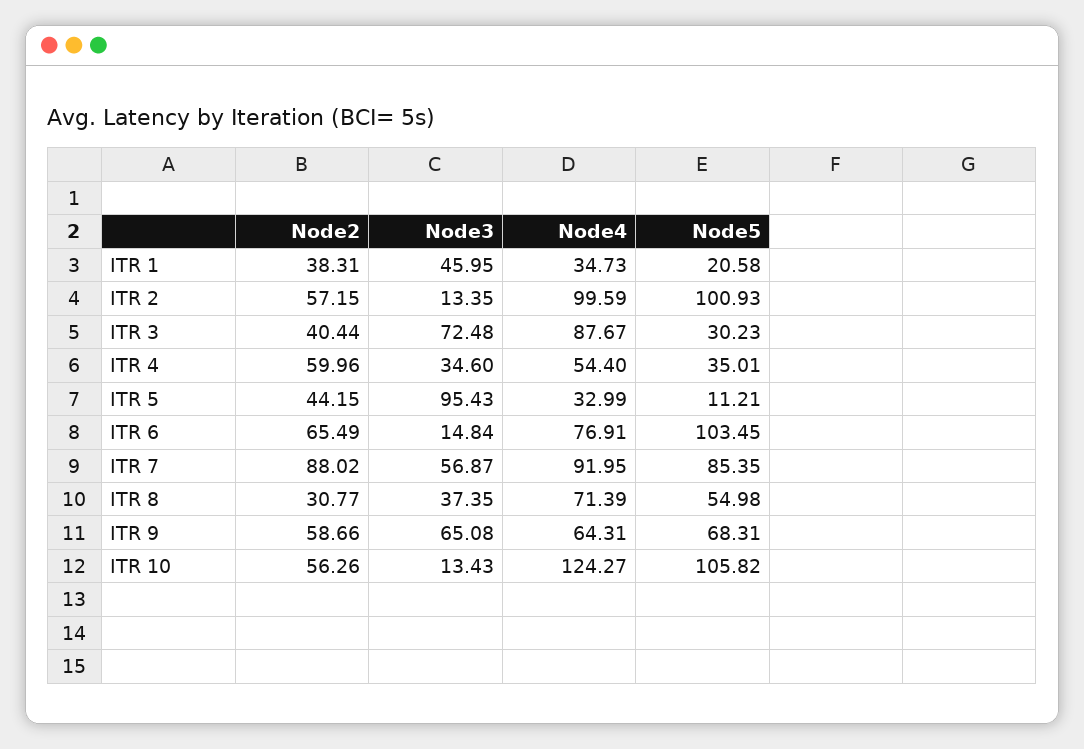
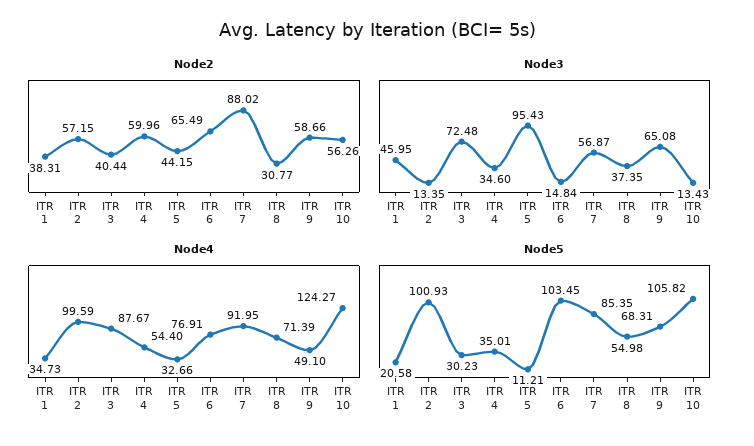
Node4, ITR 5: 32.99 -> 32.66
Node4, ITR 9: 64.31 -> 49.1

